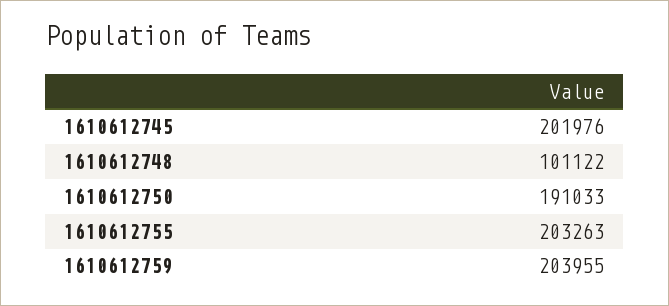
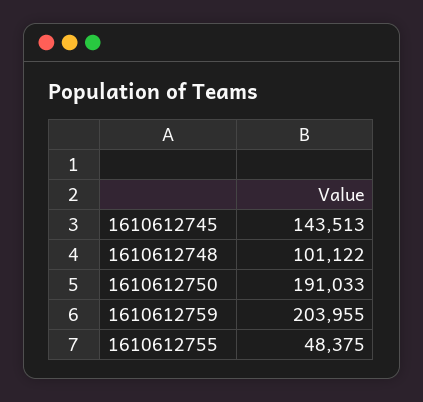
1610612745: 201976 -> 143513
1610612755: 203263 -> 48375

